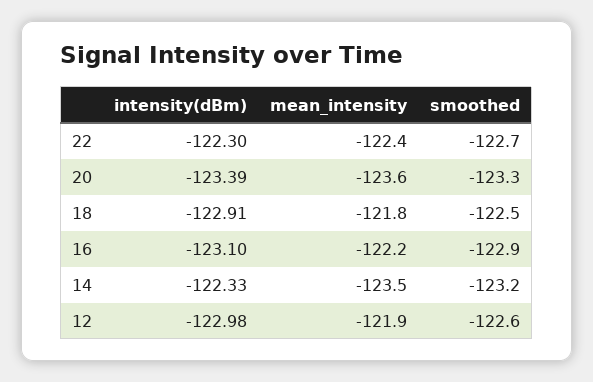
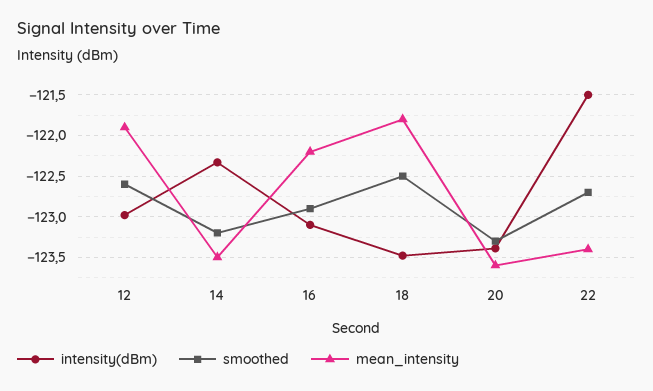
intensity(dBm), 22: -122.3 -> -121.5
mean_intensity, 22: -122.4 -> -123.4
intensity(dBm), 18: -122.91 -> -123.5

